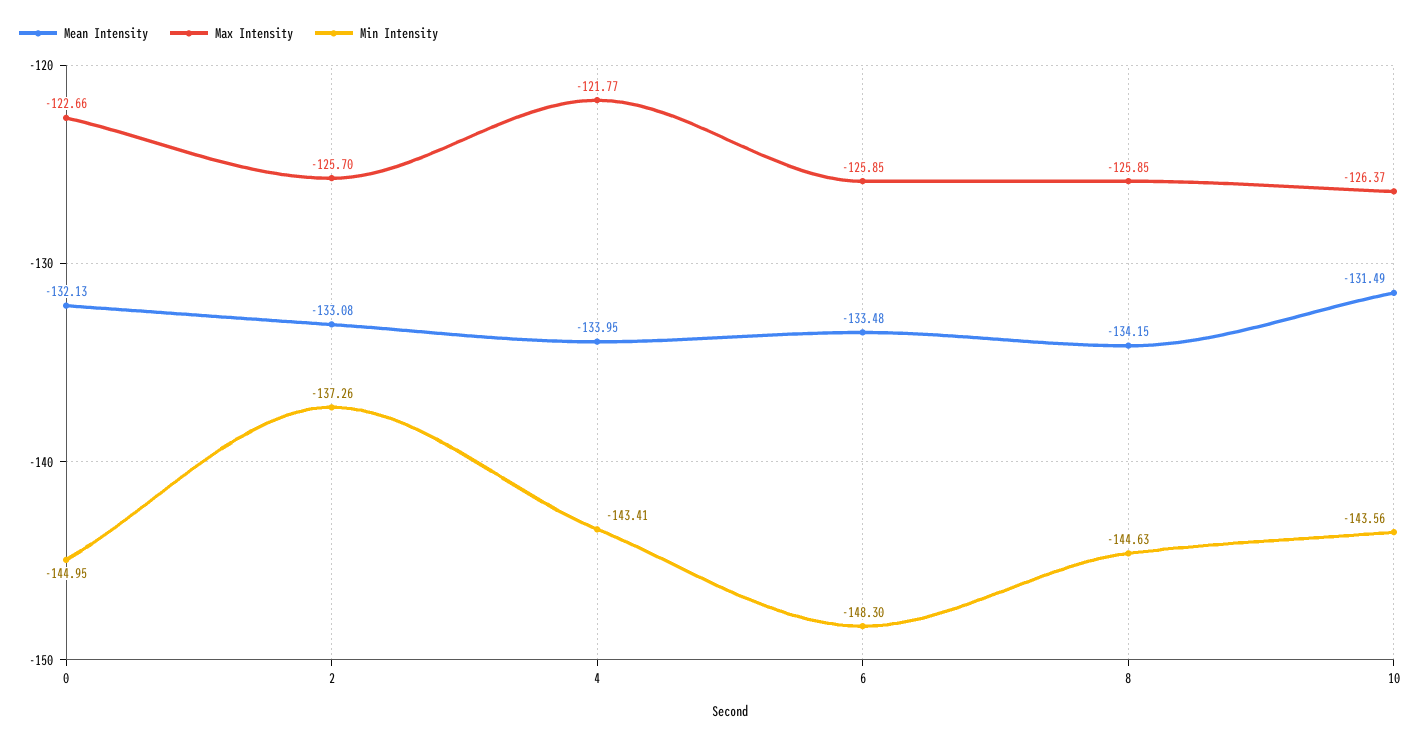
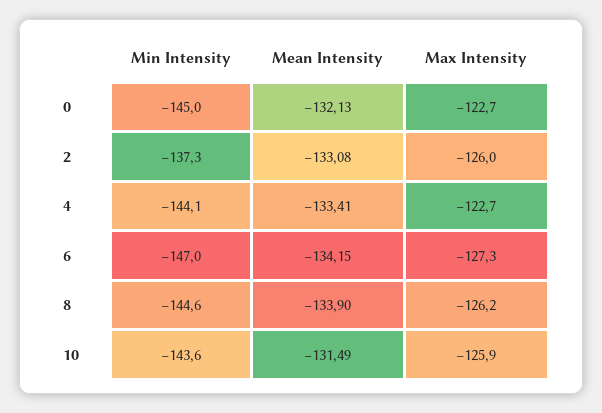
Max Intensity, 2: -125.7 -> -126
Mean Intensity, 4: -133.95 -> -133.41
Max Intensity, 4: -121.77 -> -122.7
Min Intensity, 4: -143.41 -> -144.1
Mean Intensity, 6: -133.48 -> -134.15
Max Intensity, 6: -125.85 -> -127.3
Min Intensity, 6: -148.3 -> -147
Mean Intensity, 8: -134.15 -> -133.9
Max Intensity, 8: -125.85 -> -126.2
Max Intensity, 10: -126.37 -> -125.9

